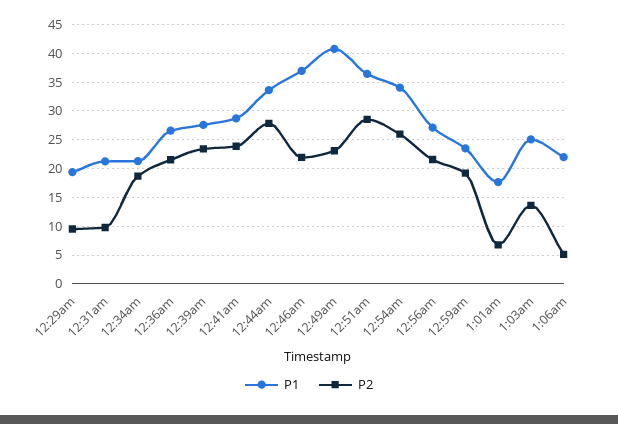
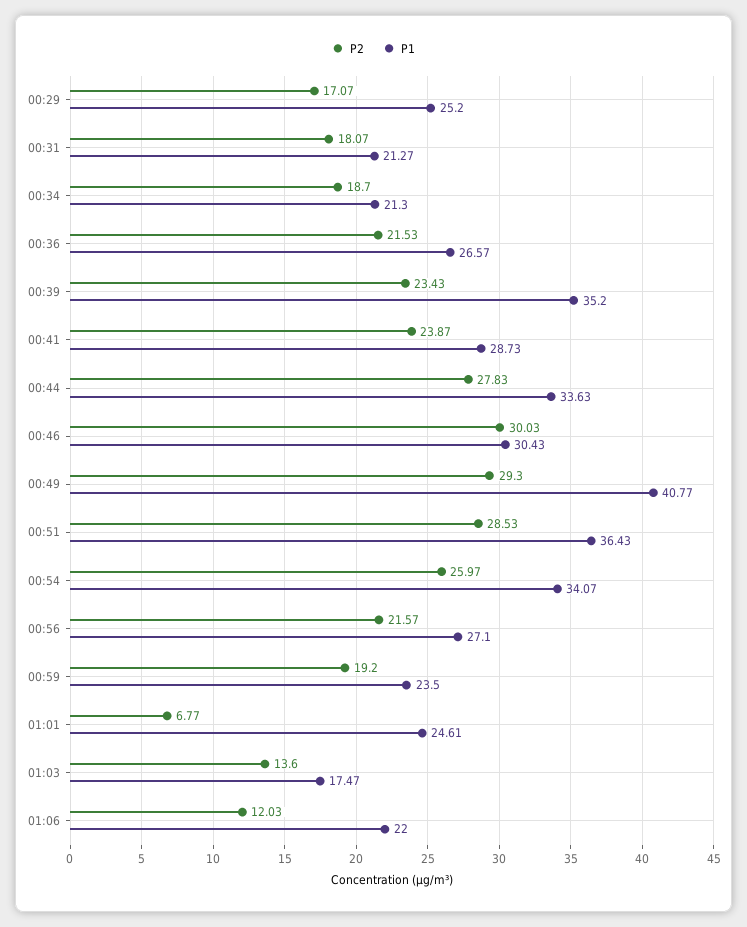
P1, 12:29am: 20 -> 25.2
P2, 12:29am: 10 -> 17.07
P2, 12:31am: 10 -> 18.07
P1, 12:39am: 27.5 -> 35.2
P1, 12:46am: 37.5 -> 30.43
P2, 12:46am: 22.5 -> 30.03
P2, 12:49am: 22.5 -> 29.3
P1, 1:01am: 17.5 -> 24.61
P1, 1:03am: 25 -> 17.47
P2, 1:06am: 5 -> 12.03

